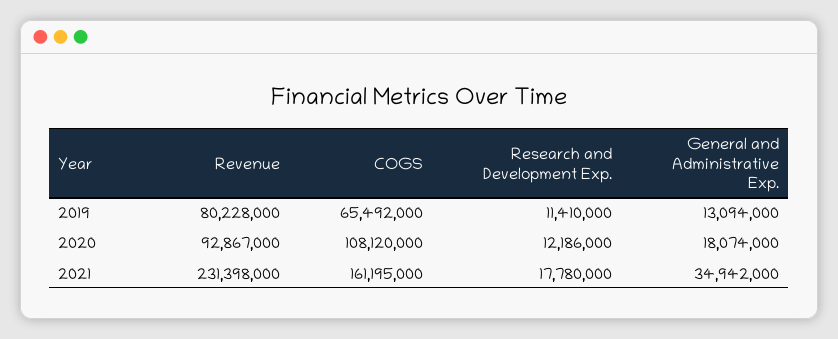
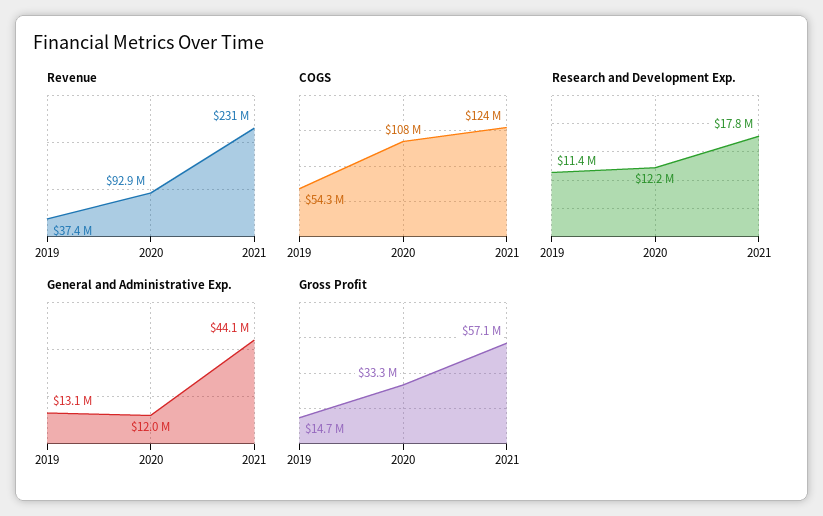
Revenue, 2019: 80228000 -> 37400000
COGS, 2019: 65492000 -> 54300000
General and Administrative Exp., 2020: 18074000 -> 12000000
COGS, 2021: 161195000 -> 124000000
General and Administrative Exp., 2021: 34942000 -> 44100000
Gross Profit, 2019: none -> 14700000
Gross Profit, 2020: none -> 33300000
Gross Profit, 2021: none -> 57100000

